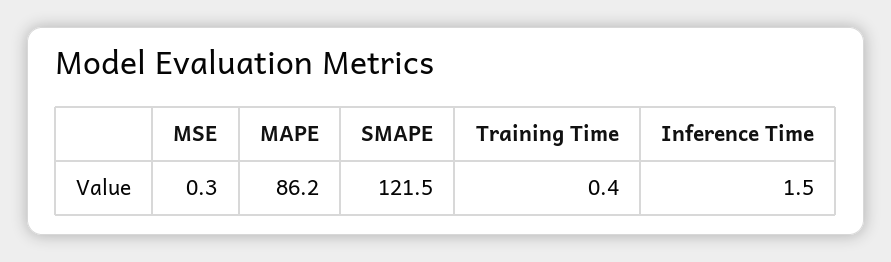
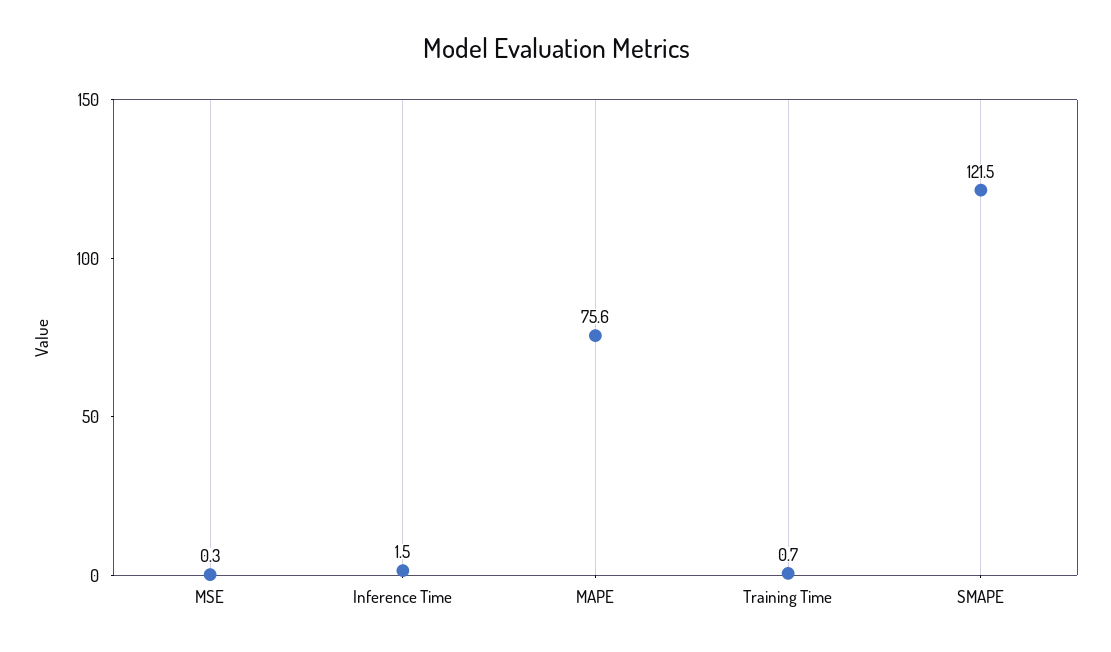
MAPE: 86.2 -> 75.6
Training Time: 0.4 -> 0.7

